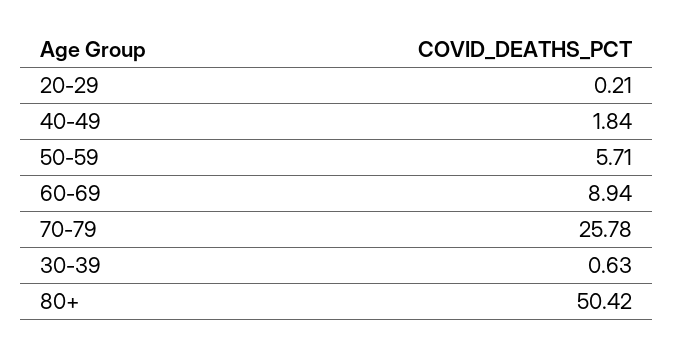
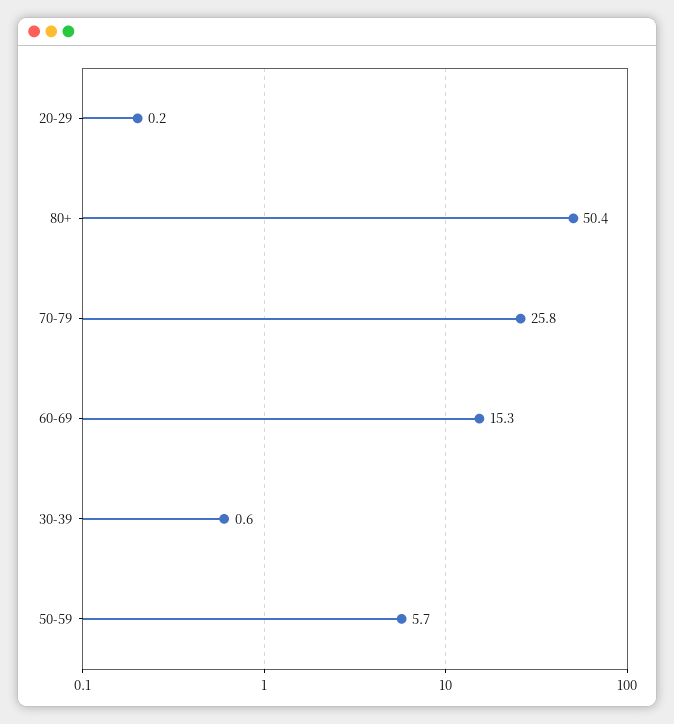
40-49: 1.84 -> none
60-69: 8.94 -> 15.3

